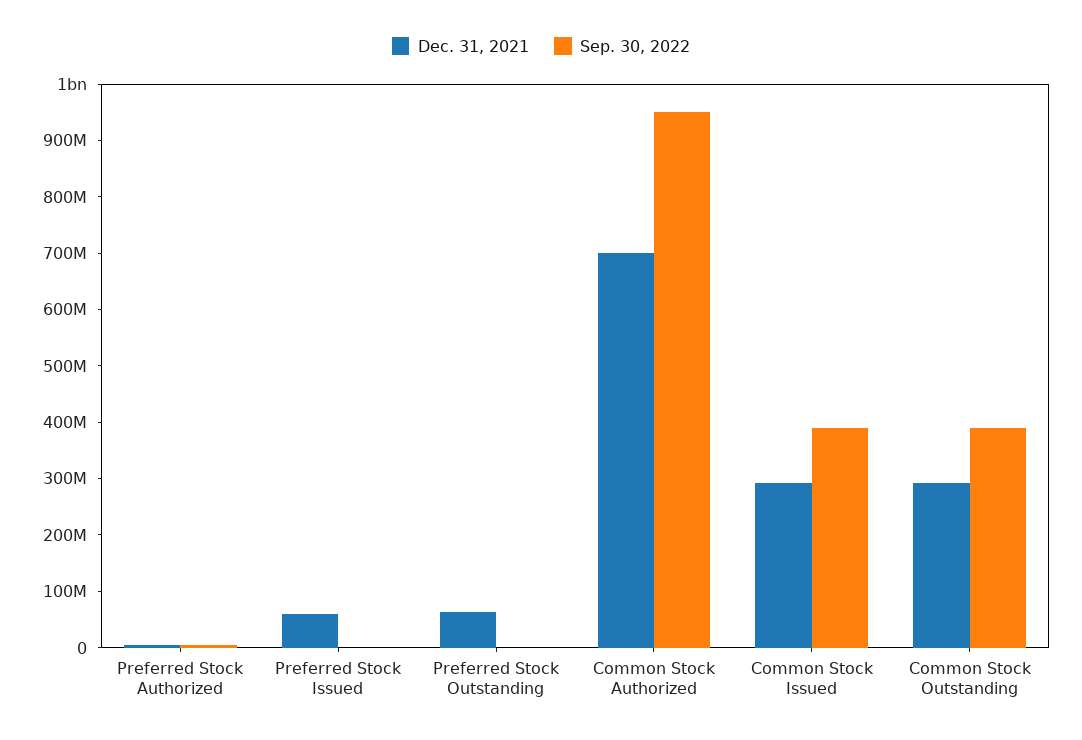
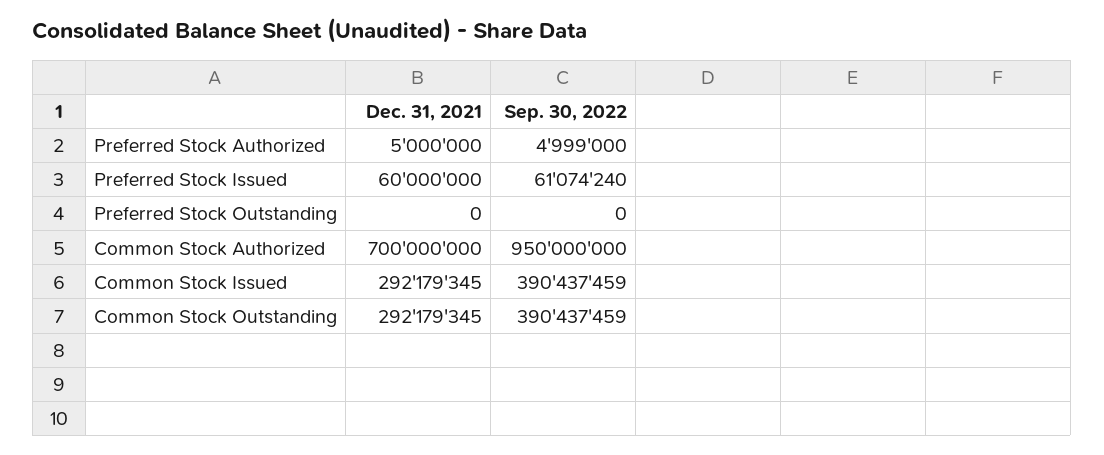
Sep. 30, 2022, Preferred Stock Issued: 0 -> 61074240
Dec. 31, 2021, Preferred Stock Outstanding: 60000000 -> 0

